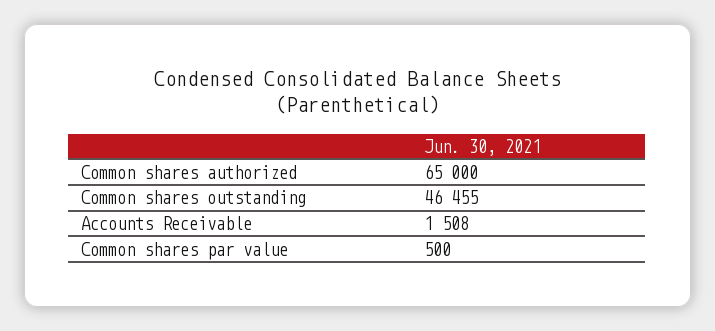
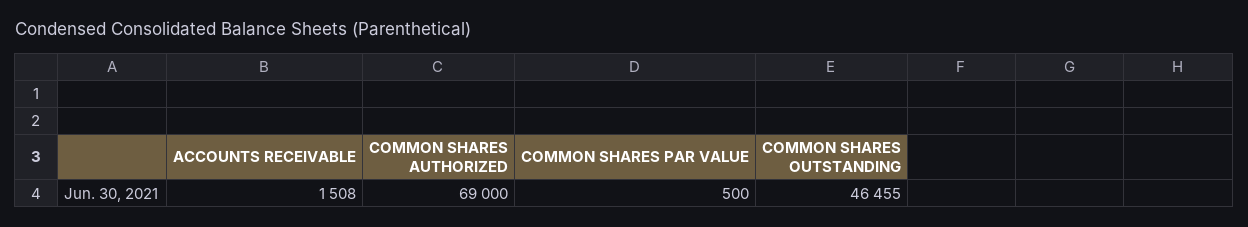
Common shares authorized: 65000 -> 69000

